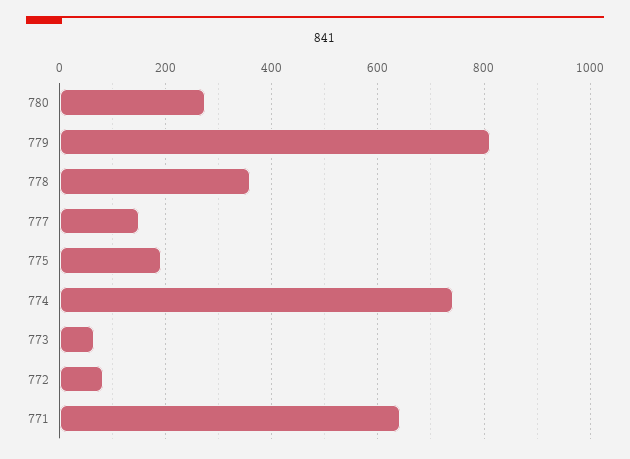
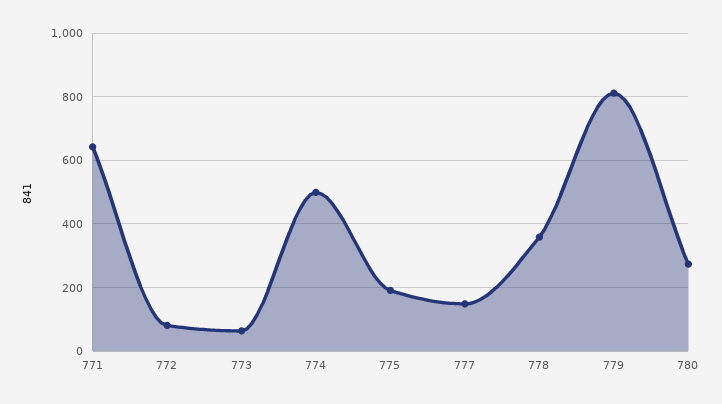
774: 740 -> 500

